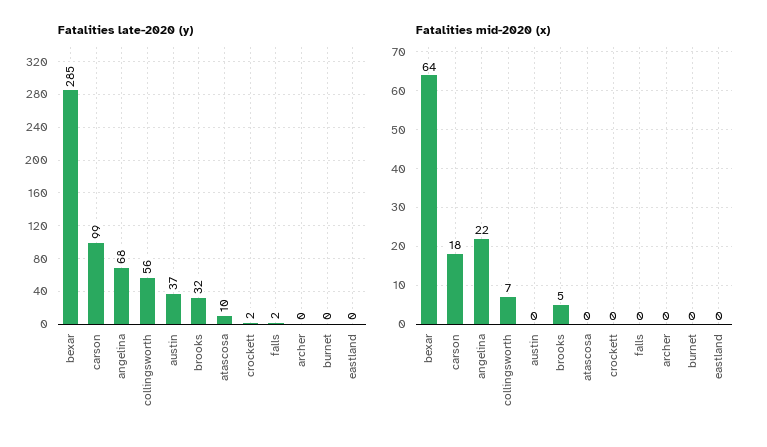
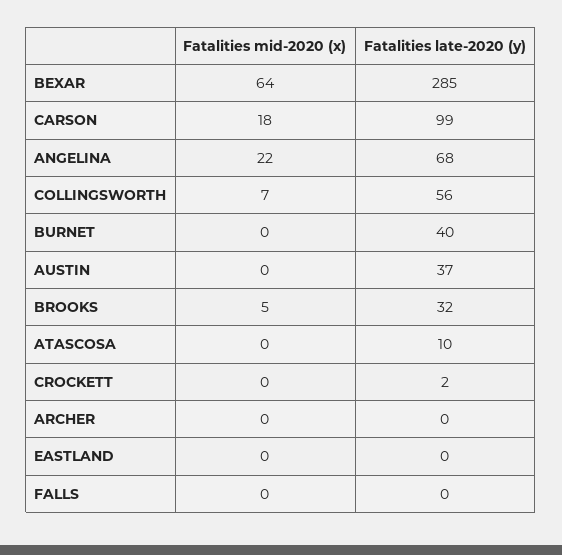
Fatalities late-2020 (y), falls: 2 -> 0
Fatalities late-2020 (y), burnet: 0 -> 40

